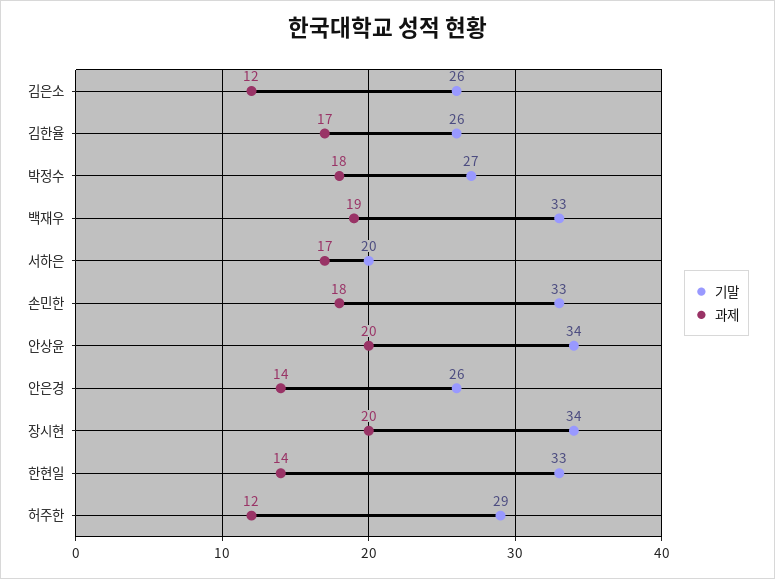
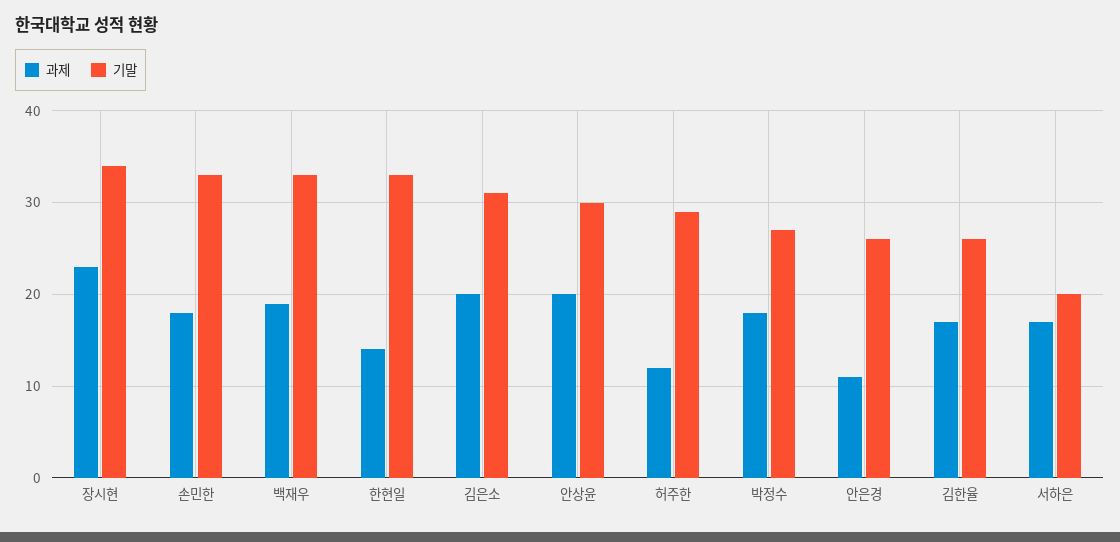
기말, 김은소: 26 -> 31
과제, 김은소: 12 -> 20
기말, 안상윤: 34 -> 30
과제, 안은경: 14 -> 11
과제, 장시현: 20 -> 23

